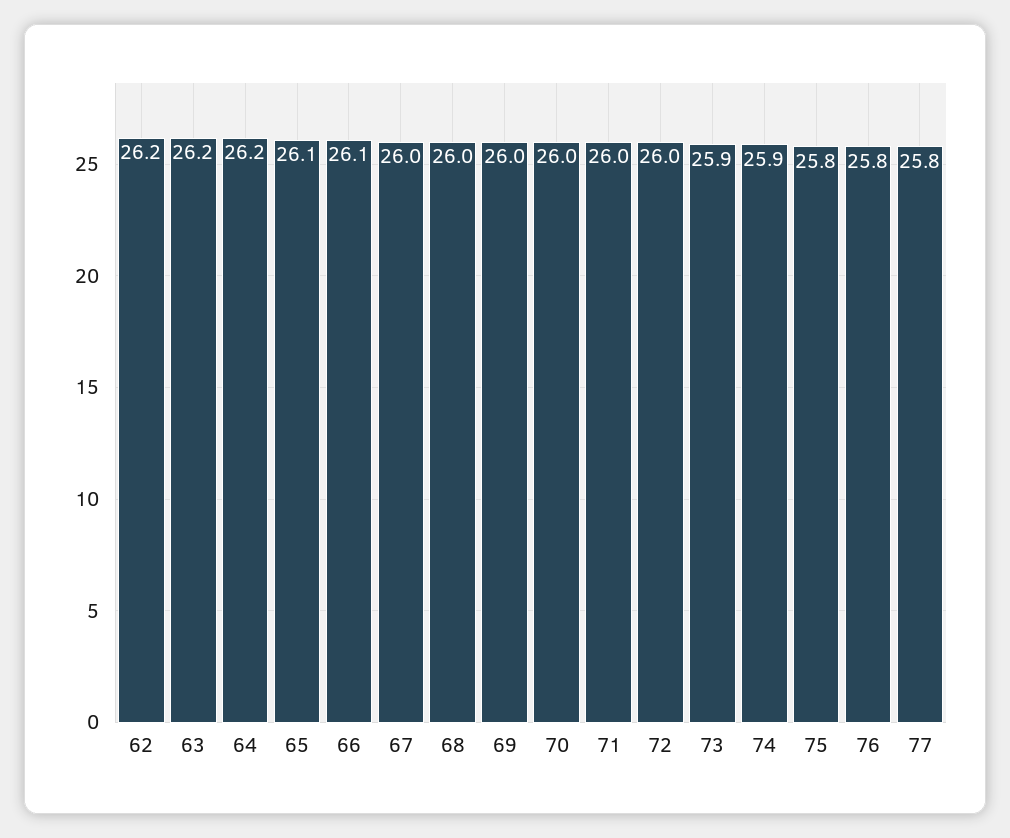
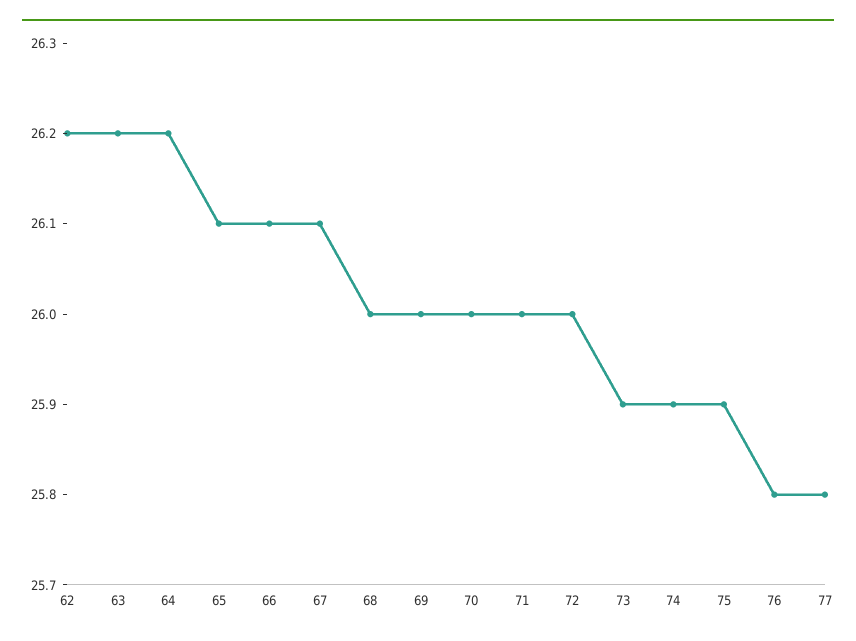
67: 26 -> 26.1
75: 25.8 -> 25.9

